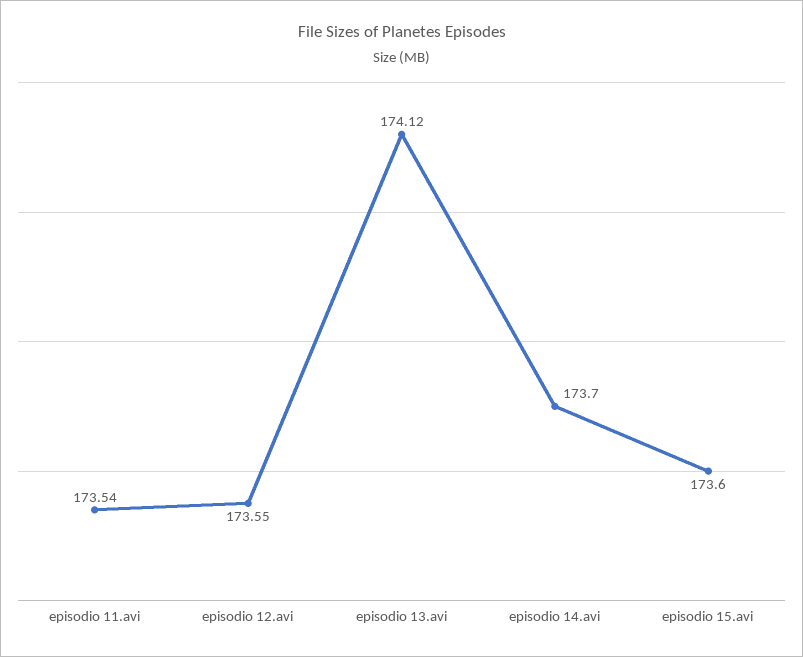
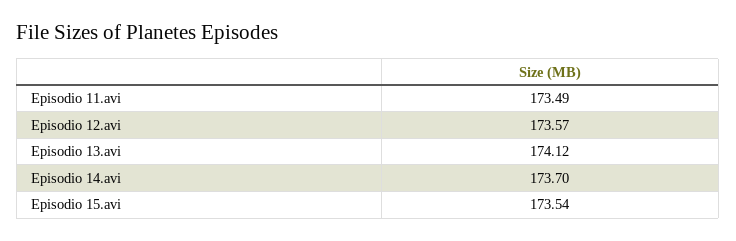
episodio 11.avi: 173.54 -> 173.49
episodio 12.avi: 173.55 -> 173.57
episodio 15.avi: 173.6 -> 173.54

